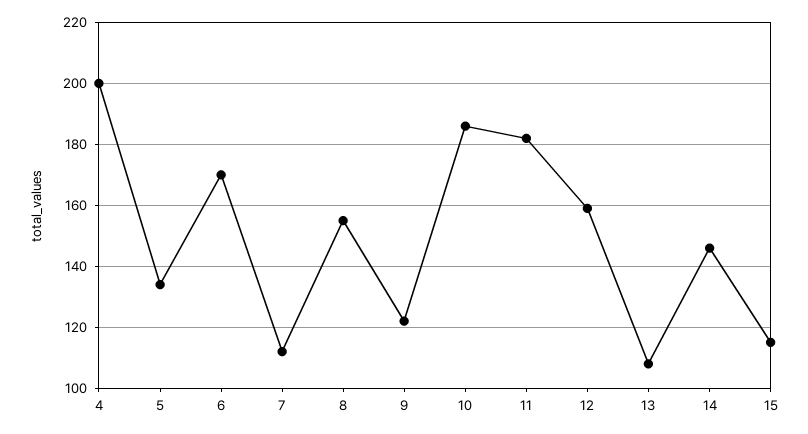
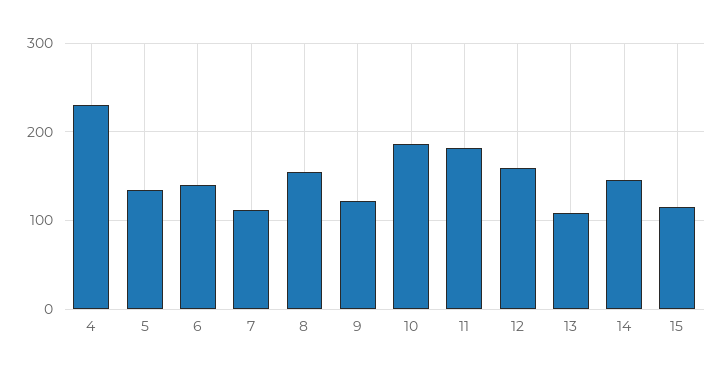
4: 200 -> 230
6: 170 -> 140

